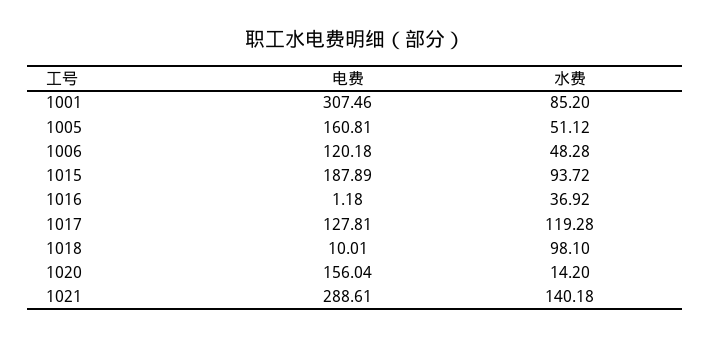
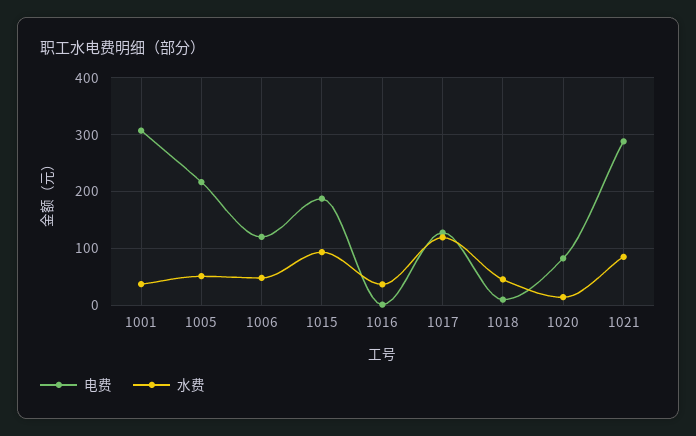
水费, 1001: 85.2 -> 40
电费, 1005: 160.81 -> 220
水费, 1018: 98.1 -> 40
电费, 1020: 156.04 -> 80
水费, 1021: 140.18 -> 80

